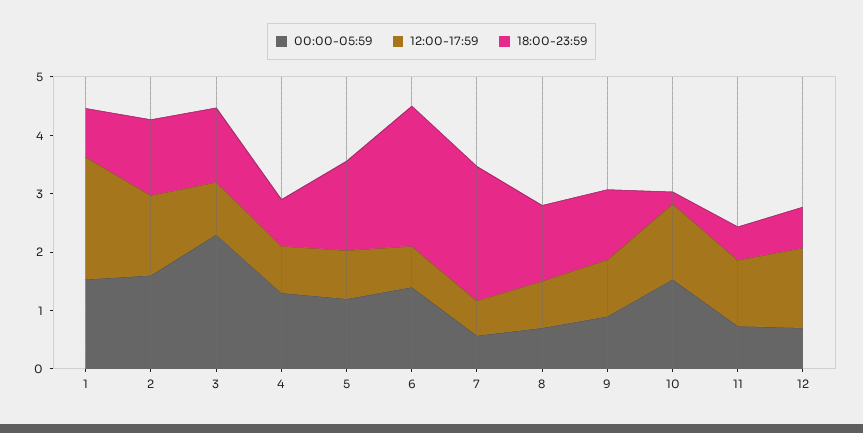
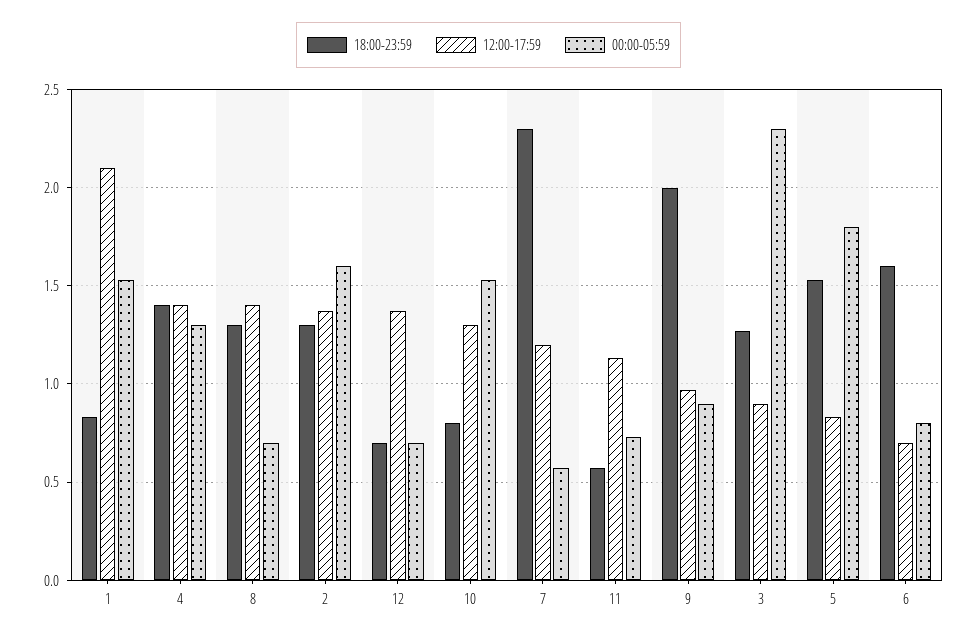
12:00-17:59, 4: 0.8 -> 1.4
18:00-23:59, 4: 0.8 -> 1.4
00:00-05:59, 5: 1.2 -> 1.8
00:00-05:59, 6: 1.4 -> 0.8
18:00-23:59, 6: 2.4 -> 1.6
12:00-17:59, 7: 0.6 -> 1.2
12:00-17:59, 8: 0.8 -> 1.4
18:00-23:59, 9: 1.2 -> 2
18:00-23:59, 10: 0.2 -> 0.8

